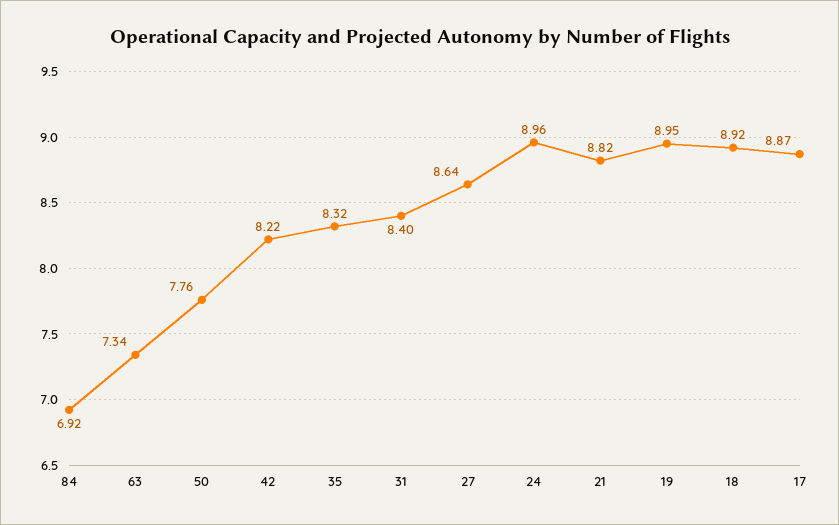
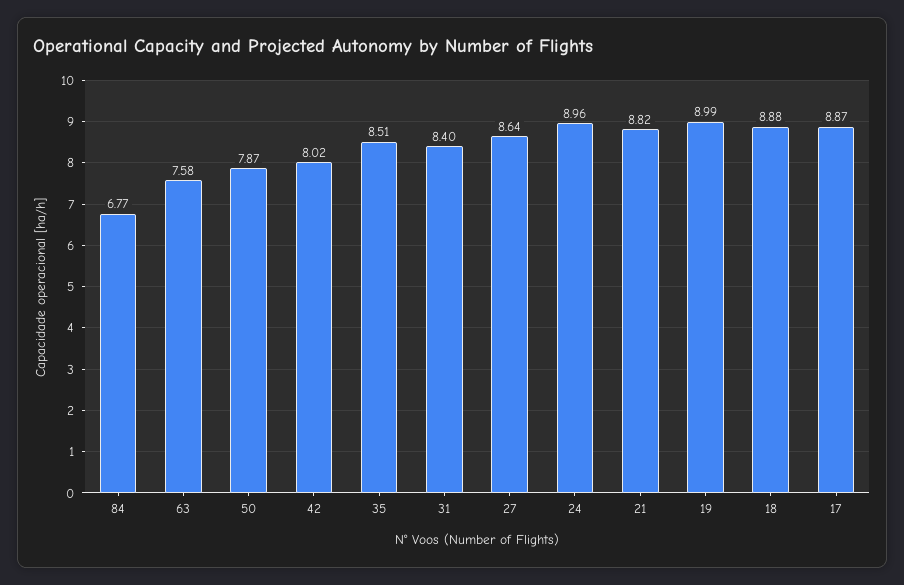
84: 6.92 -> 6.77
63: 7.34 -> 7.58
50: 7.76 -> 7.87
42: 8.22 -> 8.02
35: 8.32 -> 8.51
19: 8.95 -> 8.99
18: 8.92 -> 8.88

